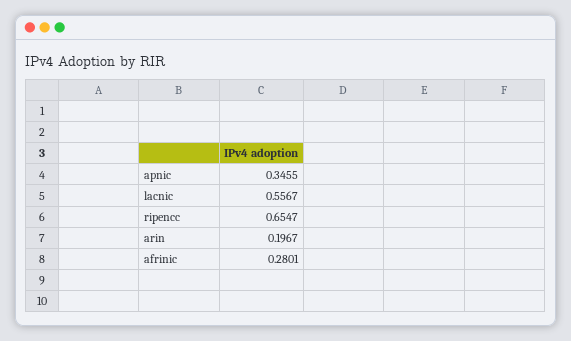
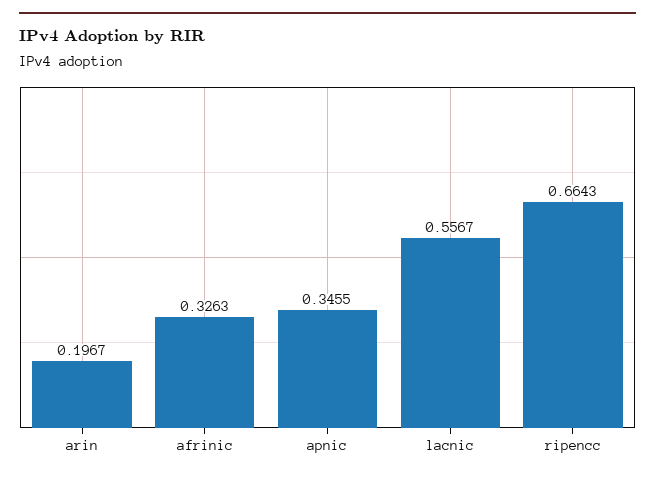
ripencc: 0.6547 -> 0.6643
afrinic: 0.2801 -> 0.3263

